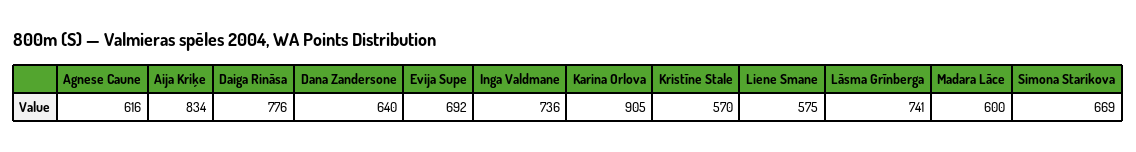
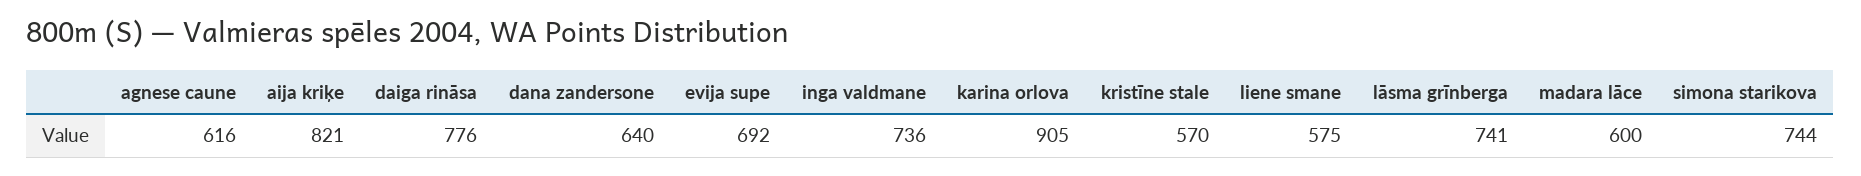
Aija Kriķe: 834 -> 821
Simona Starikova: 669 -> 744

